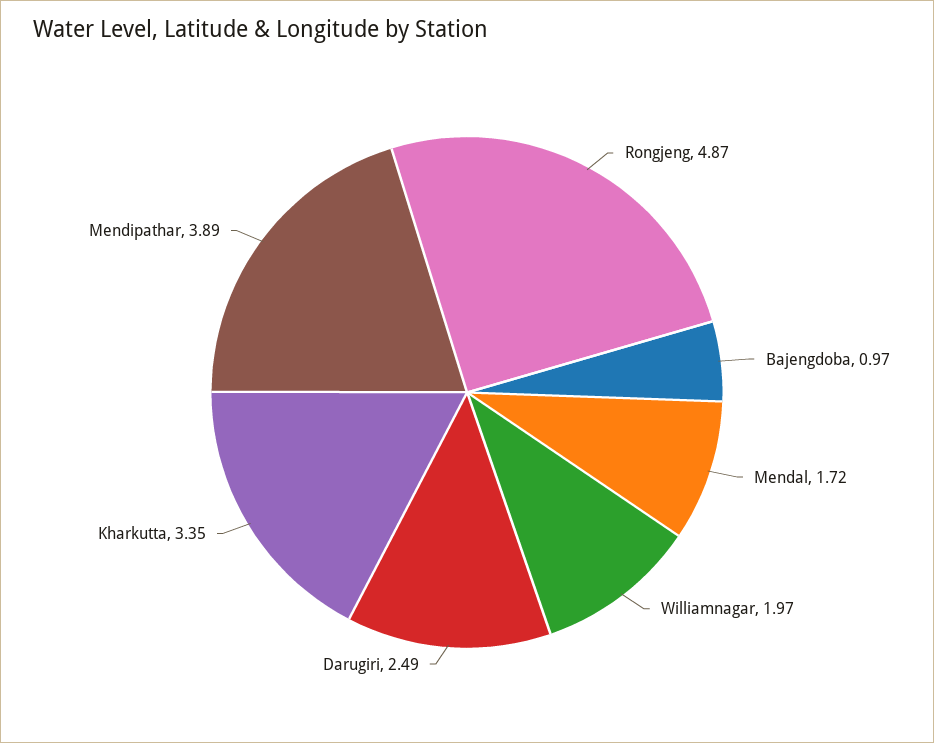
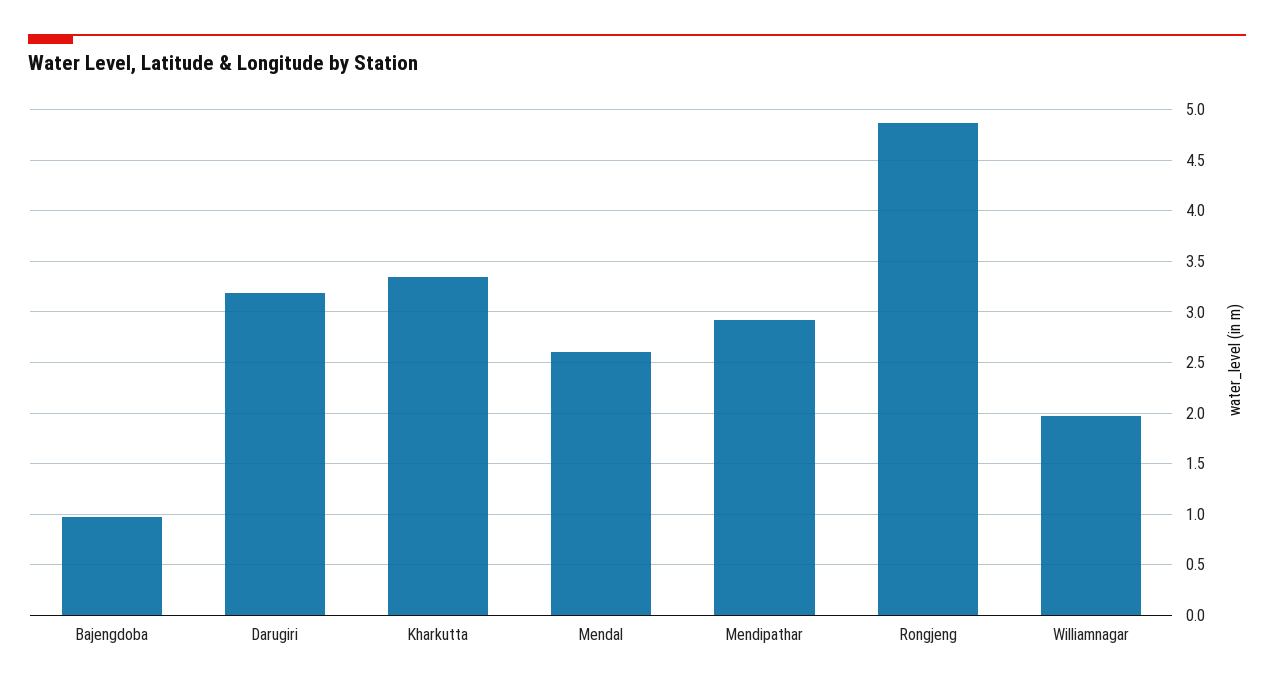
Mendal: 1.72 -> 2.6
Darugiri: 2.49 -> 3.2
Mendipathar: 3.89 -> 2.9

